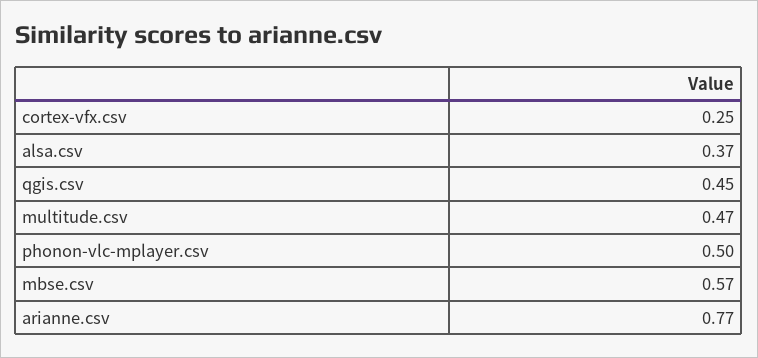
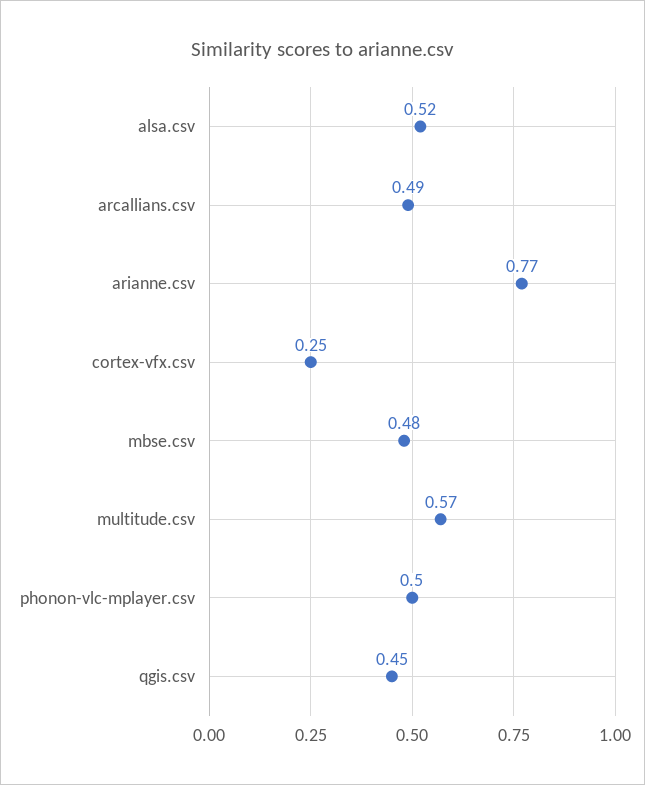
alsa.csv: 0.37 -> 0.52
multitude.csv: 0.47 -> 0.57
mbse.csv: 0.57 -> 0.48
arcallians.csv: none -> 0.49

